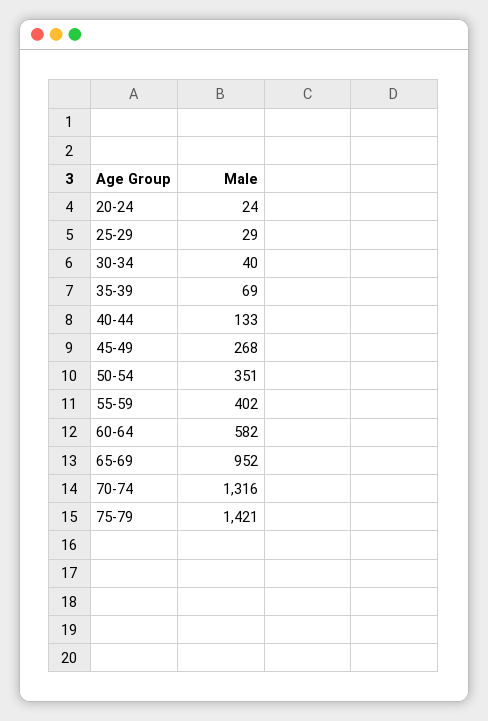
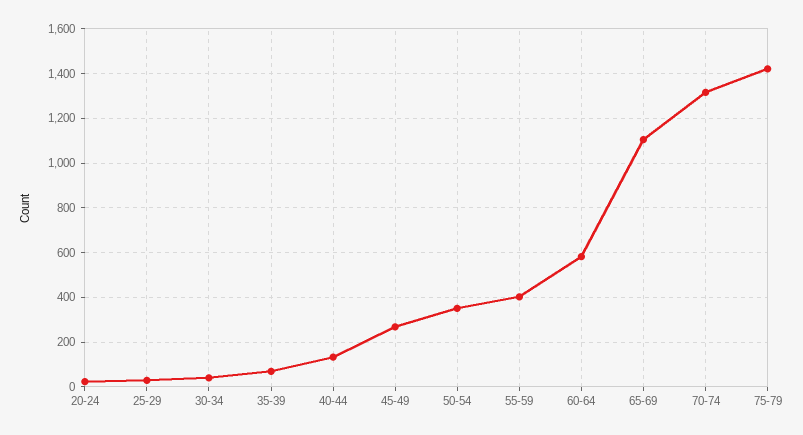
65-69: 952 -> 1100

